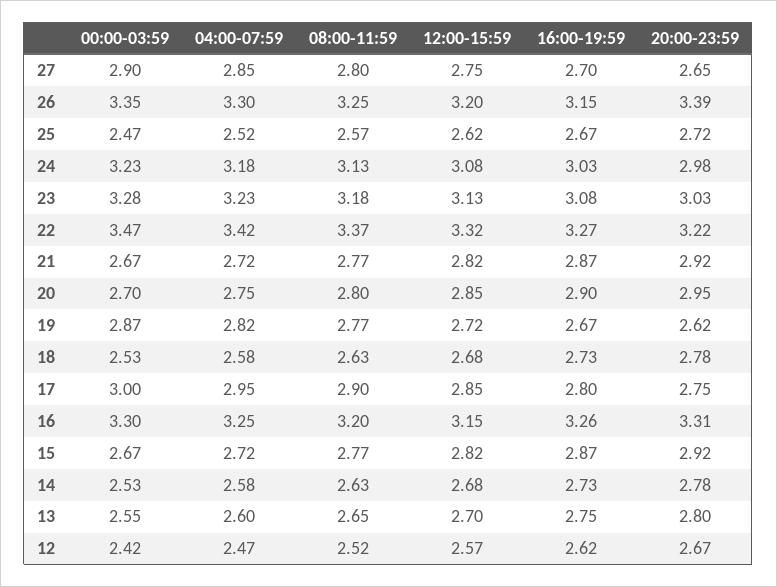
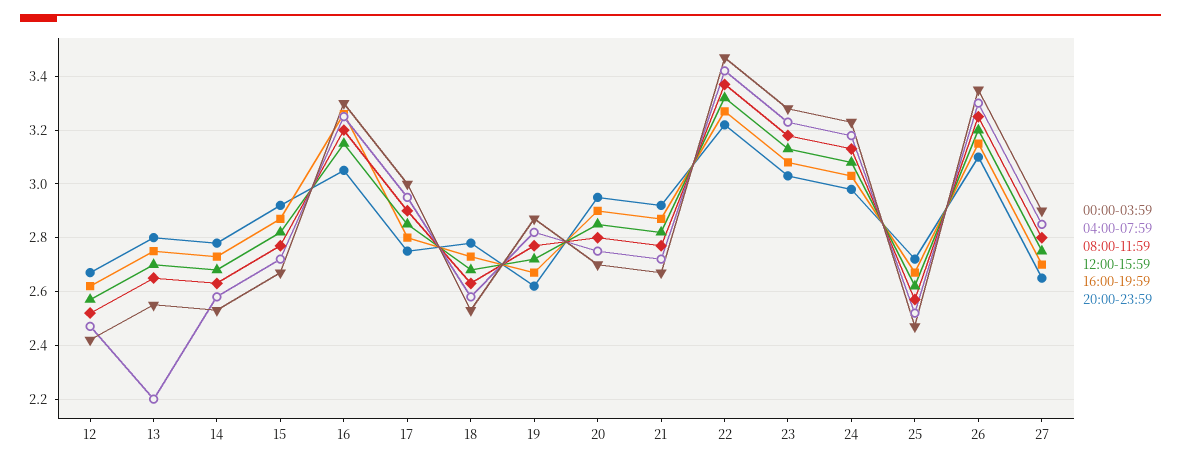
20:00-23:59, 26: 3.39 -> 3.1
20:00-23:59, 16: 3.31 -> 3.05
04:00-07:59, 13: 2.6 -> 2.2

